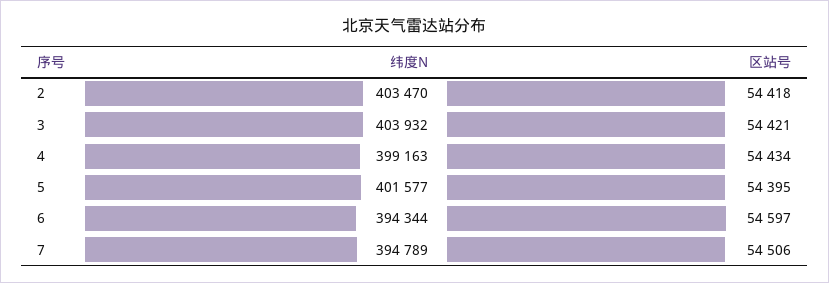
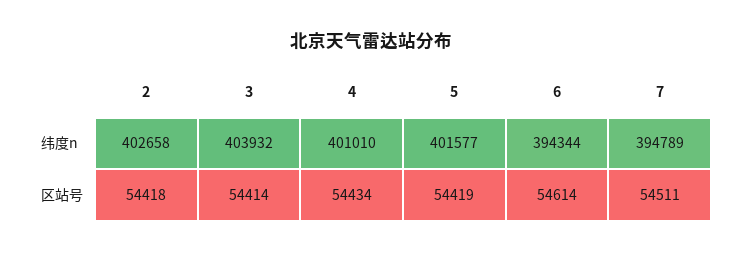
纬度N, 2: 403470 -> 402658
区站号, 3: 54421 -> 54414
纬度N, 4: 399163 -> 401010
区站号, 5: 54395 -> 54419
区站号, 6: 54597 -> 54614
区站号, 7: 54506 -> 54511

